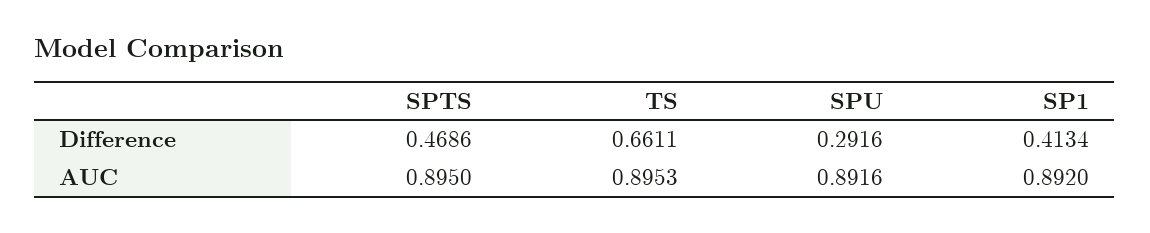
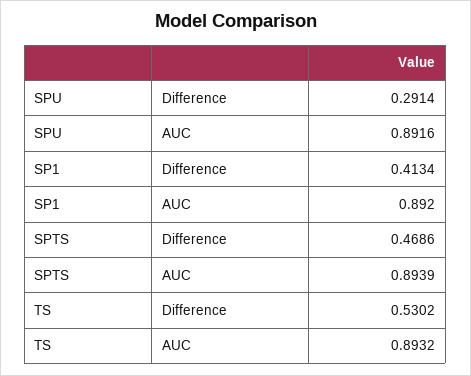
TS, Difference: 0.6611 -> 0.5302
SPU, Difference: 0.2916 -> 0.2914
SPTS, AUC: 0.895 -> 0.8939
TS, AUC: 0.8953 -> 0.8932

